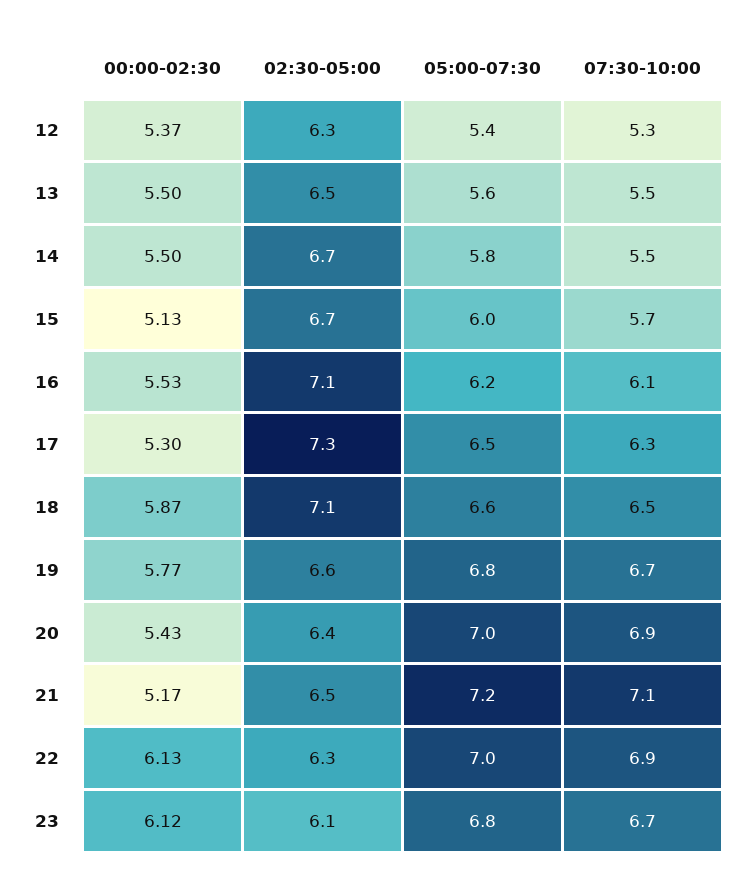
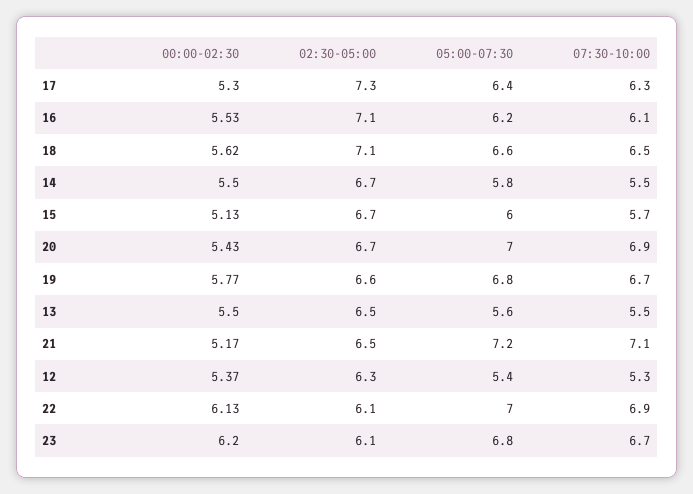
05:00-07:30, 17: 6.5 -> 6.4
00:00-02:30, 18: 5.87 -> 5.62
02:30-05:00, 20: 6.4 -> 6.7
02:30-05:00, 22: 6.3 -> 6.1
00:00-02:30, 23: 6.12 -> 6.2

